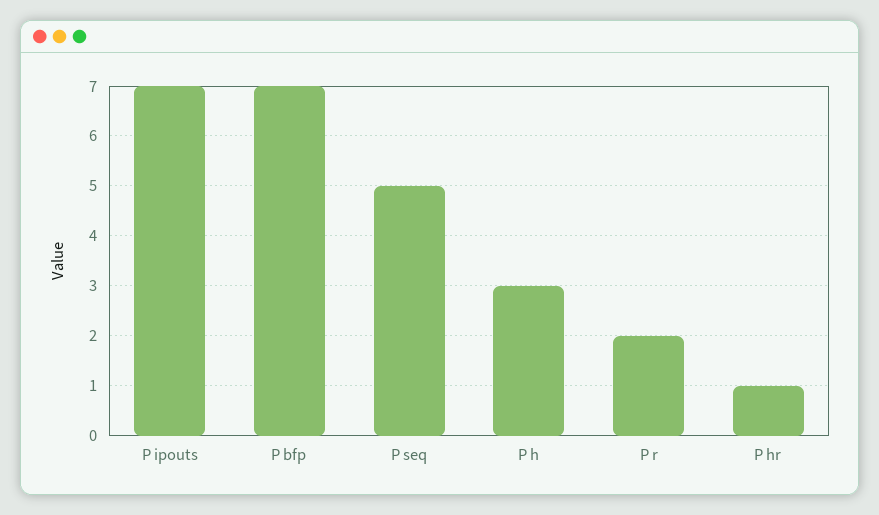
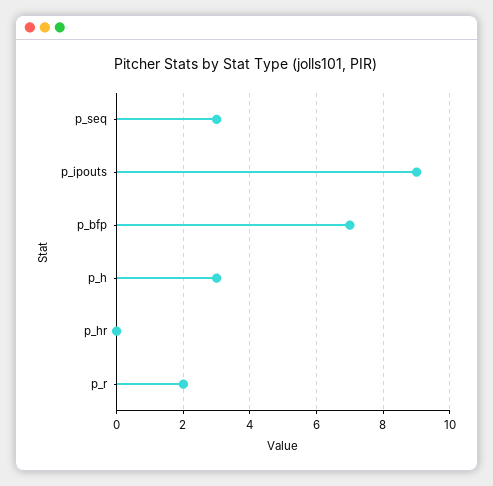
P ipouts: 7 -> 9
P seq: 5 -> 3
P hr: 1 -> 0

